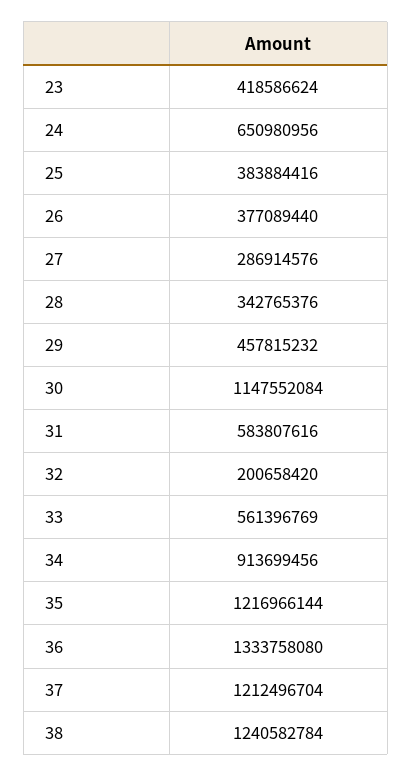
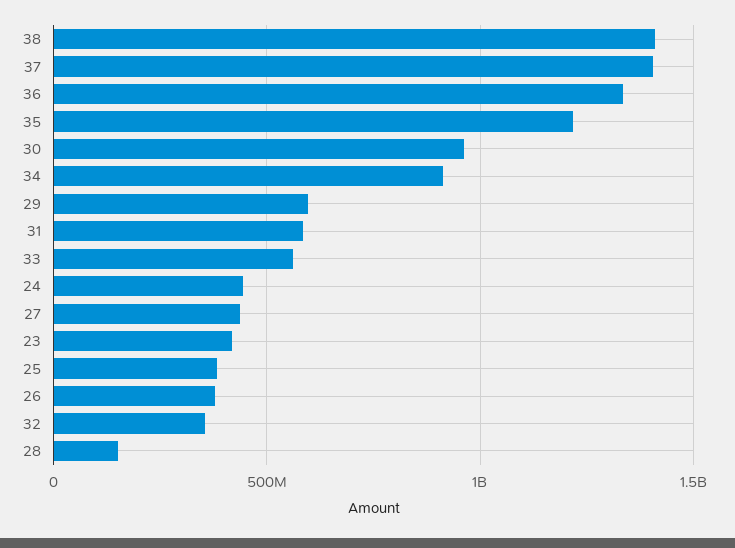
24: 650980956 -> 450000000
27: 286914576 -> 450000000
28: 342765376 -> 150000000
29: 457815232 -> 600000000
30: 1147552084 -> 950000000
32: 200658420 -> 350000000
37: 1212496704 -> 1400000000
38: 1240582784 -> 1400000000

